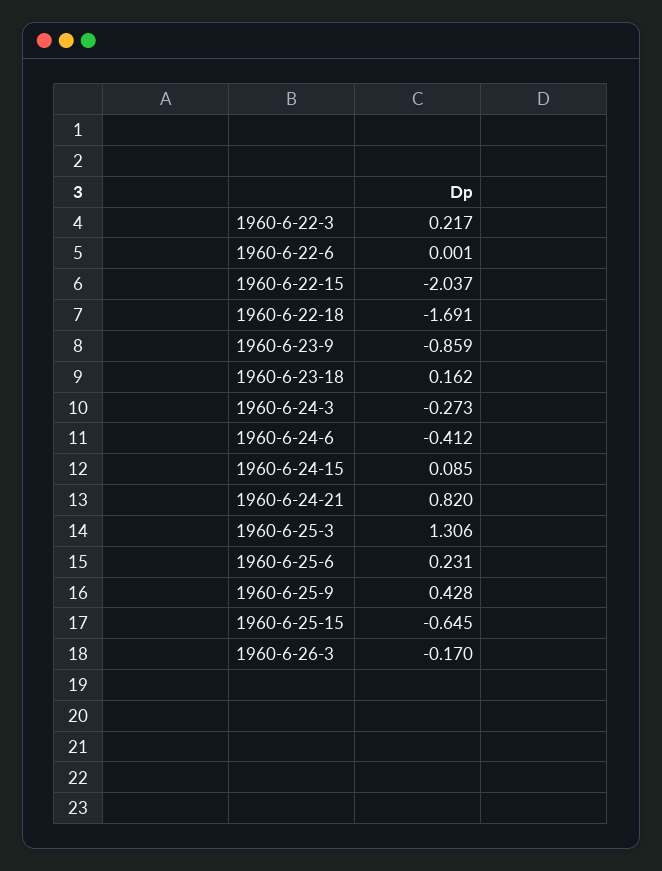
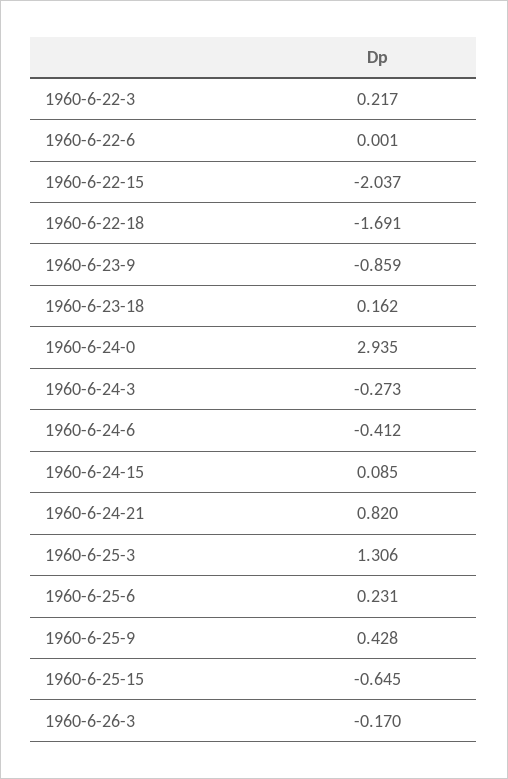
1960-6-24-0: none -> 2.935

